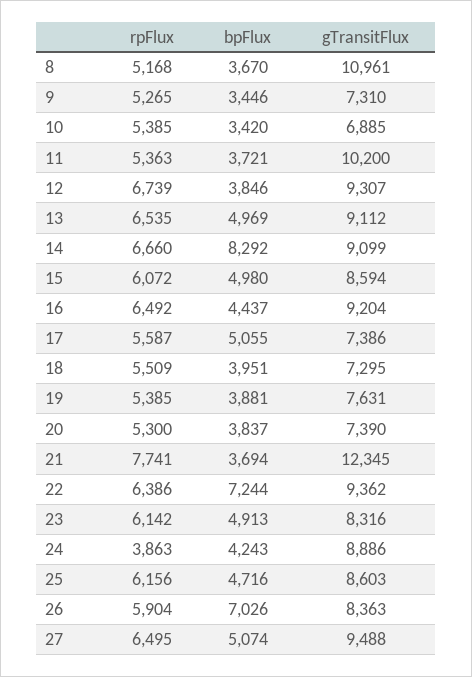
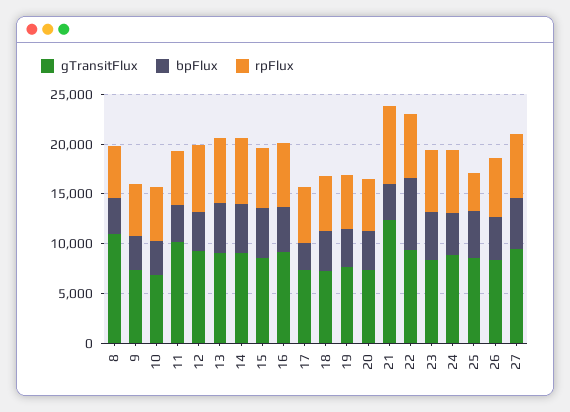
bpFlux, 14: 8292 -> 5000
bpFlux, 17: 5055 -> 3000
rpFlux, 24: 3863 -> 6000
rpFlux, 25: 6156 -> 4000
bpFlux, 26: 7026 -> 4000

